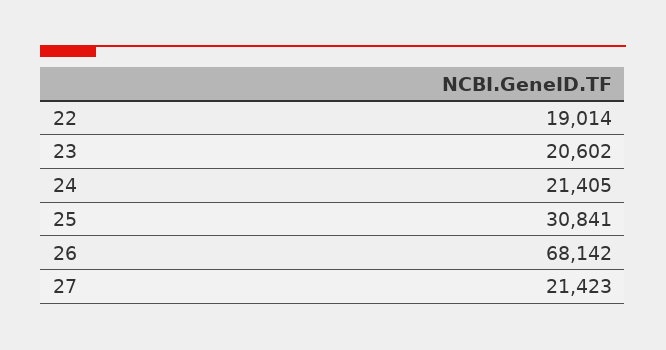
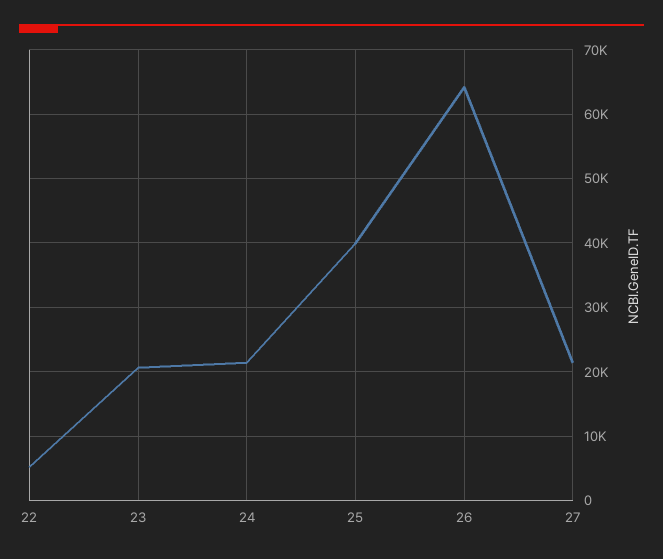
22: 19014 -> 5000
25: 30841 -> 40000
26: 68142 -> 64000

